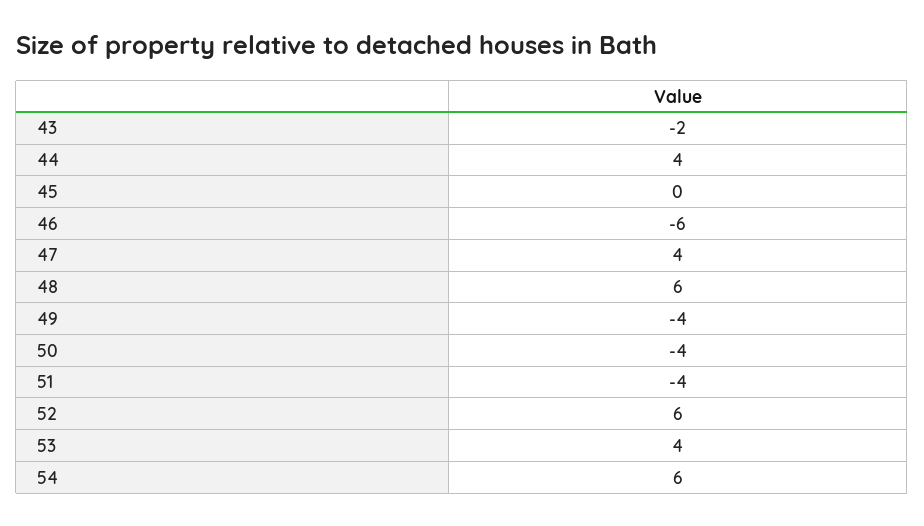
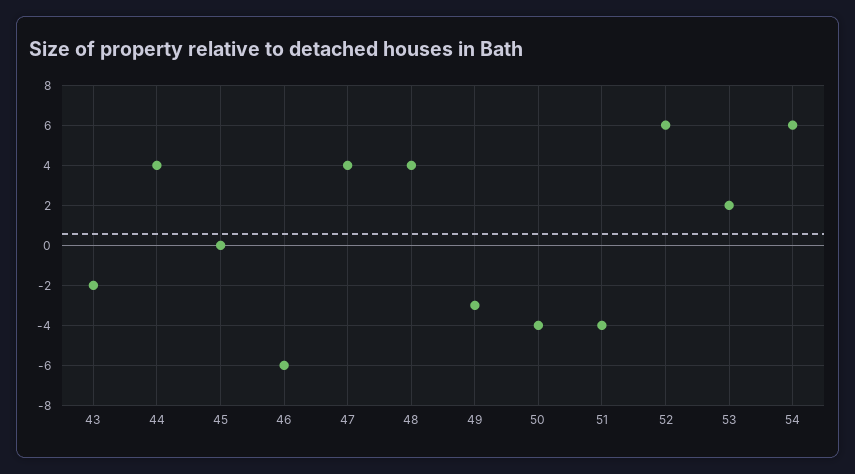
48: 6 -> 4
49: -4 -> -3
53: 4 -> 2

